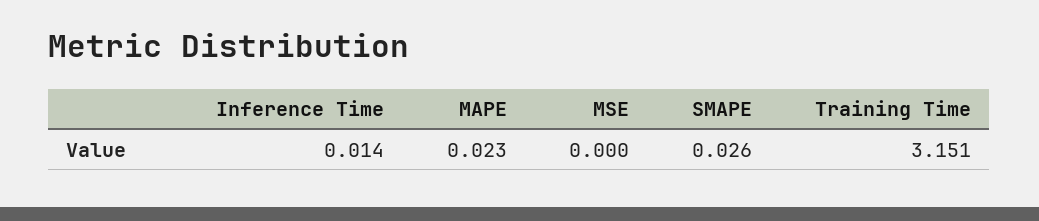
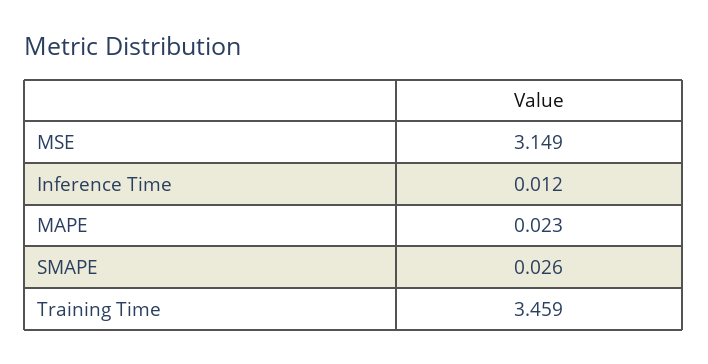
Inference Time: 0.014 -> 0.012
MSE: 0 -> 3.149
Training Time: 3.151 -> 3.459

